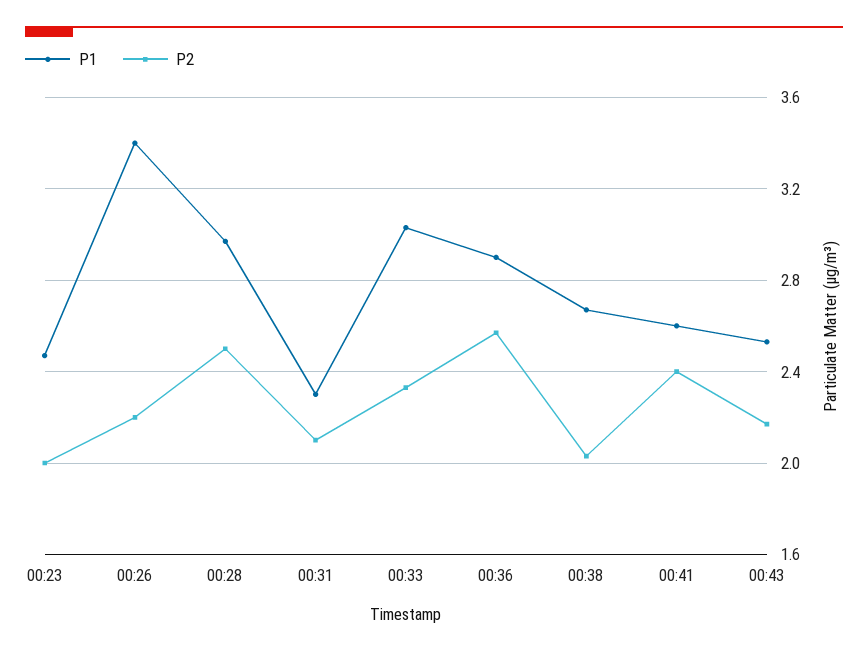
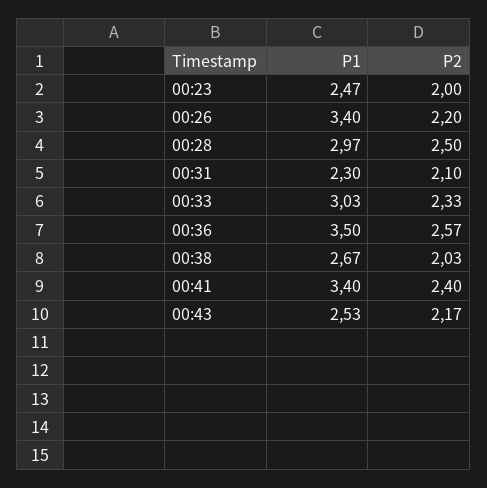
P1, 00:36: 2.9 -> 3.5
P1, 00:41: 2.6 -> 3.4

